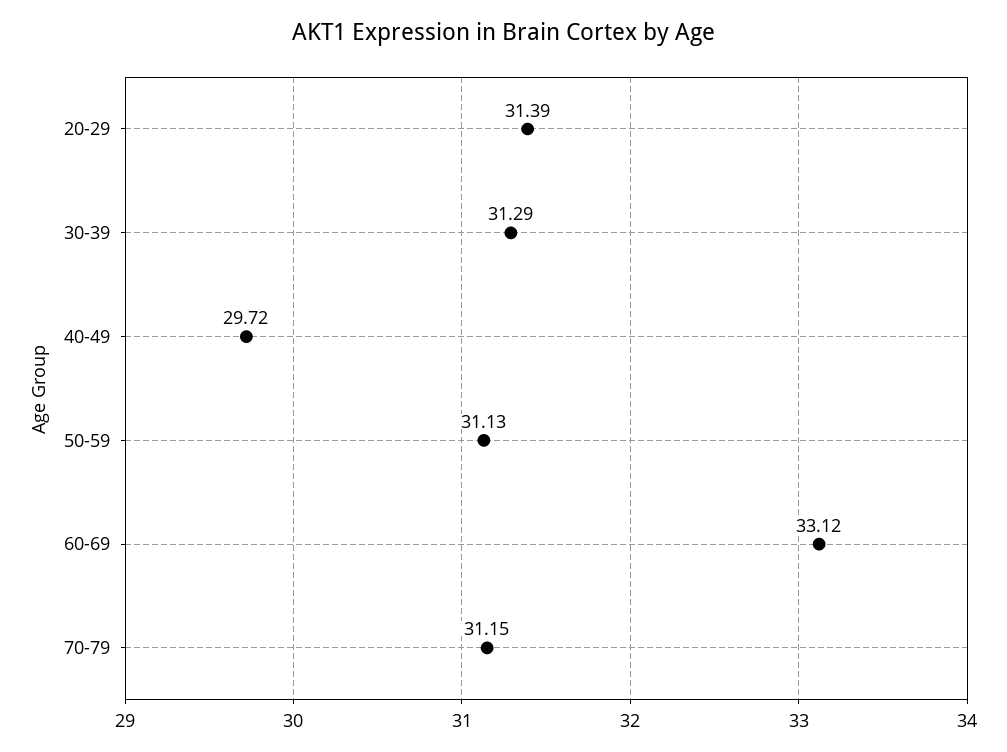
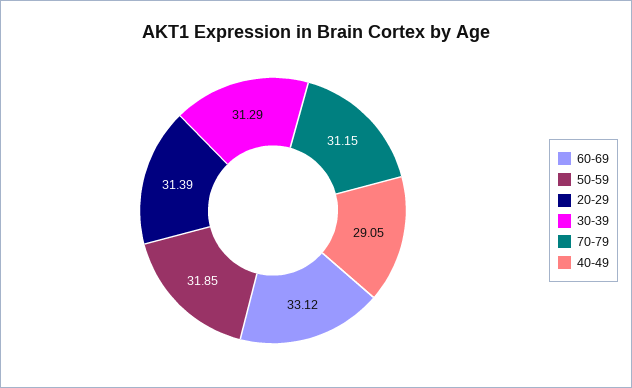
40-49: 29.72 -> 29.05
50-59: 31.13 -> 31.85

